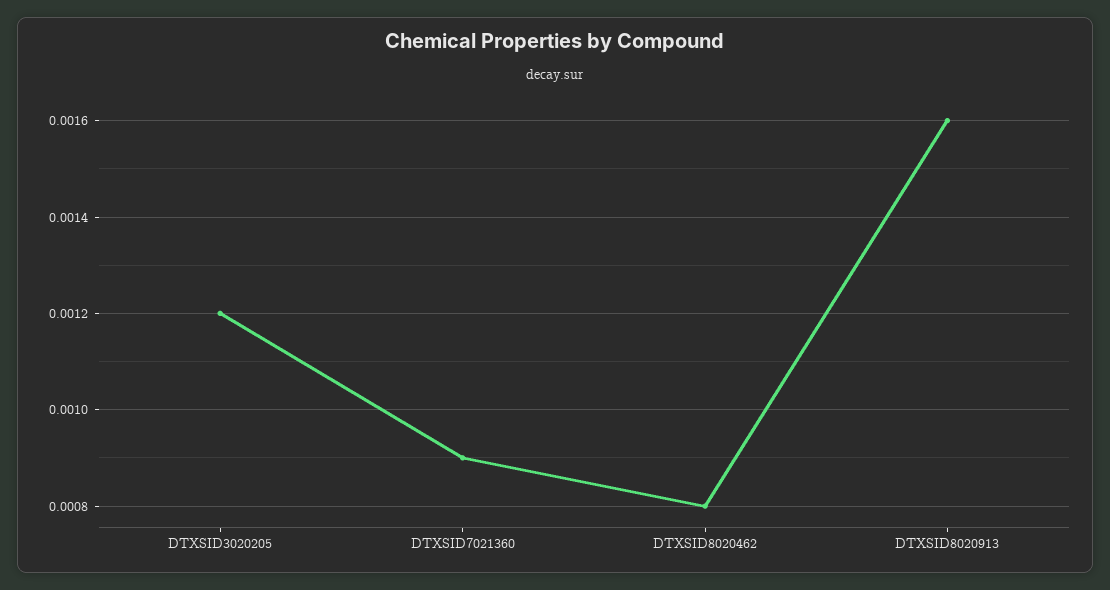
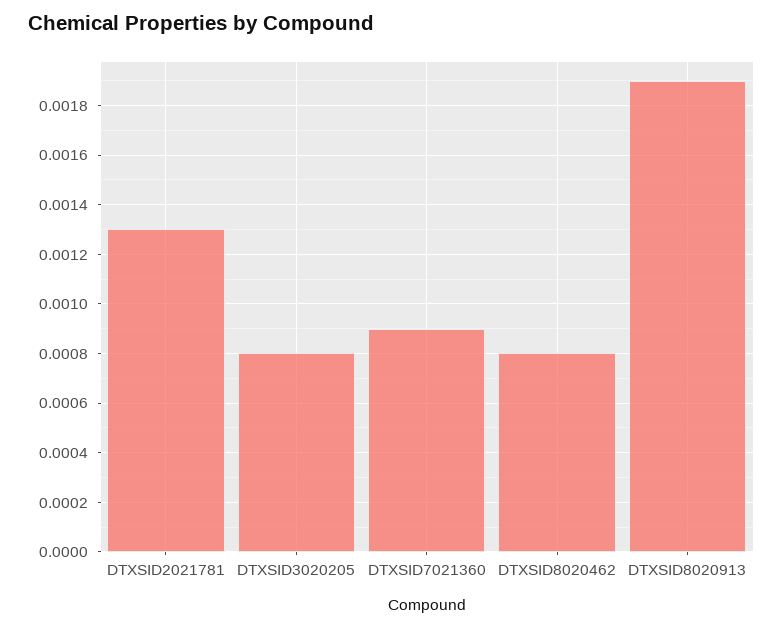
DTXSID3020205: 0.0012 -> 0.0008
DTXSID8020913: 0.0016 -> 0.0019
DTXSID2021781: none -> 0.0013

